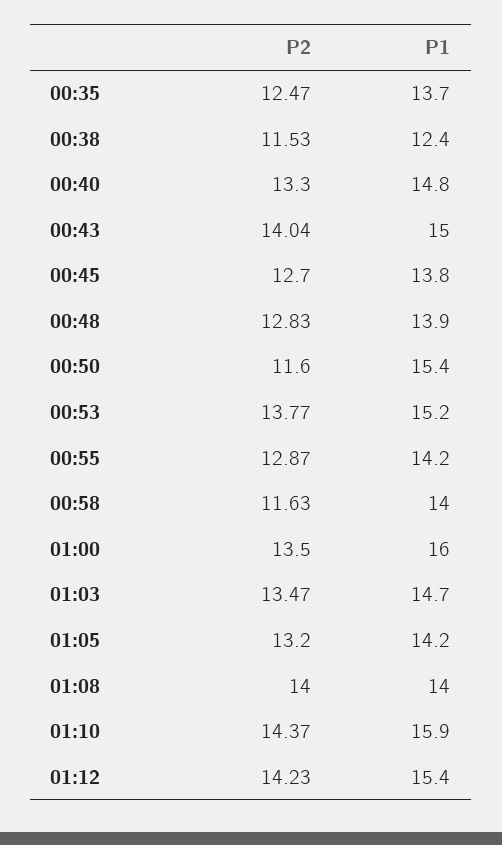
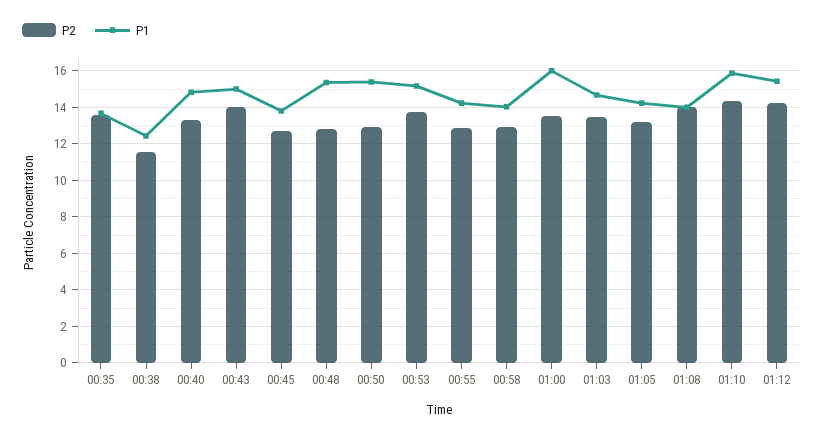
P2, 00:35: 12.47 -> 13.5
P1, 00:48: 13.9 -> 15.5
P2, 00:50: 11.6 -> 13
P2, 00:58: 11.63 -> 13

